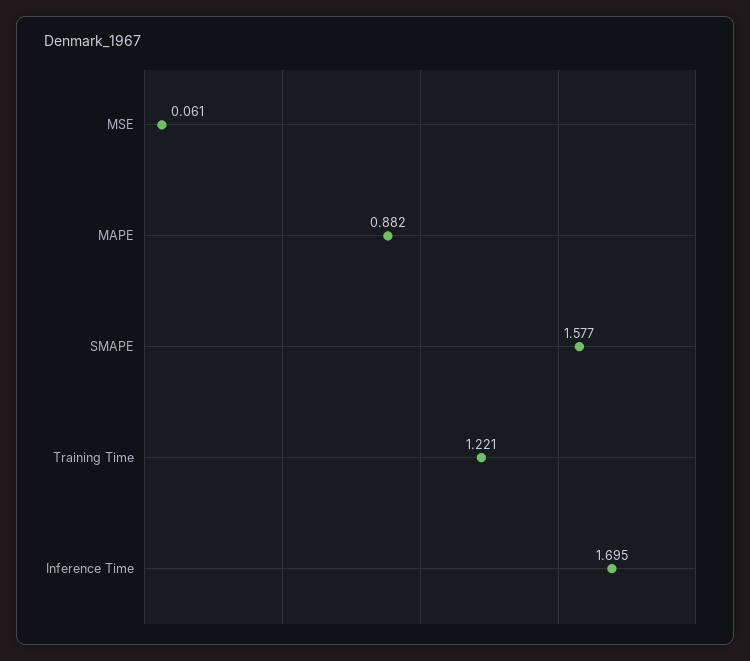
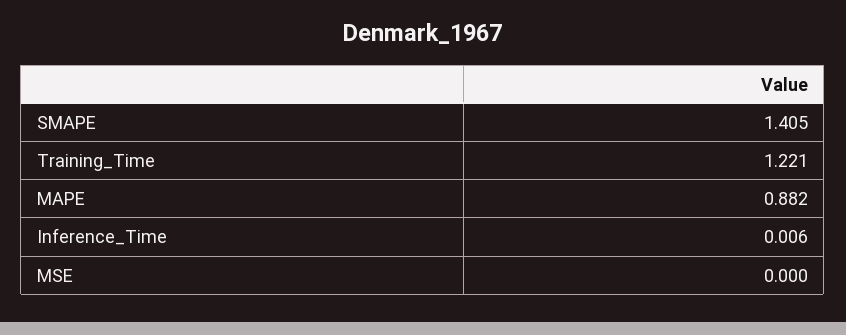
MSE: 0.061 -> 0
SMAPE: 1.577 -> 1.405
Inference Time: 1.695 -> 0.006

